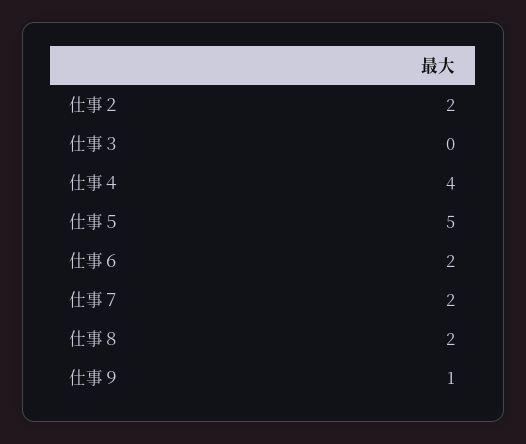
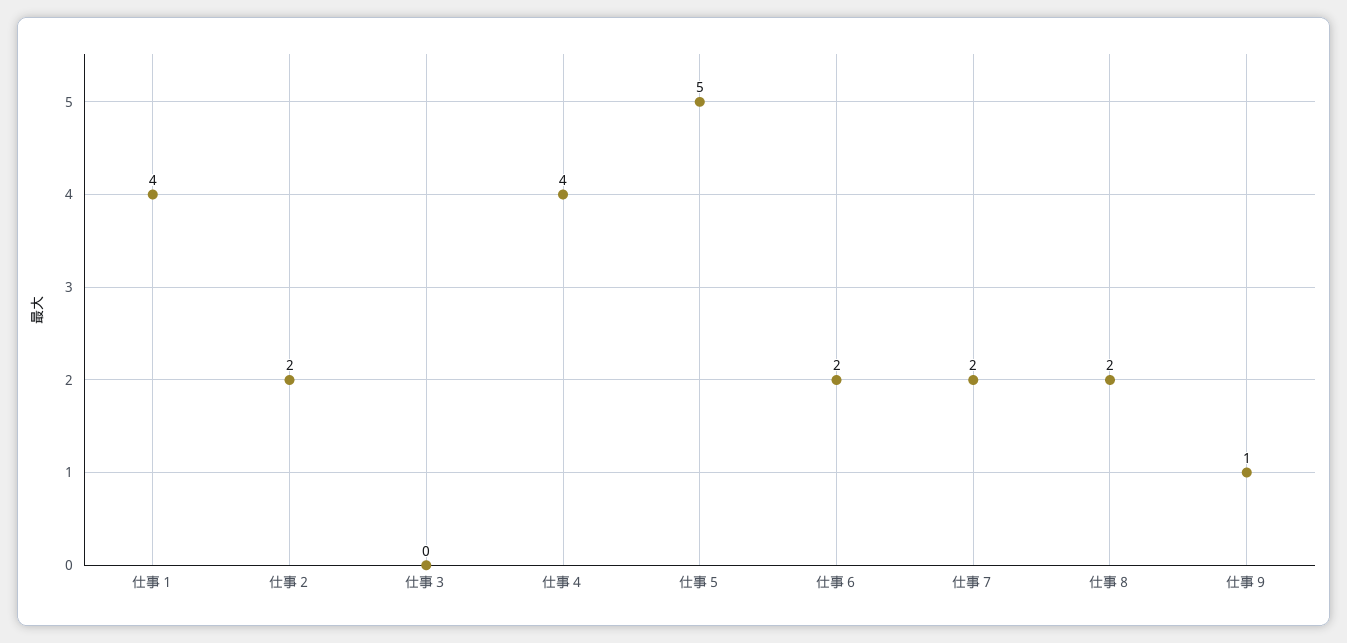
仕事１: none -> 4

